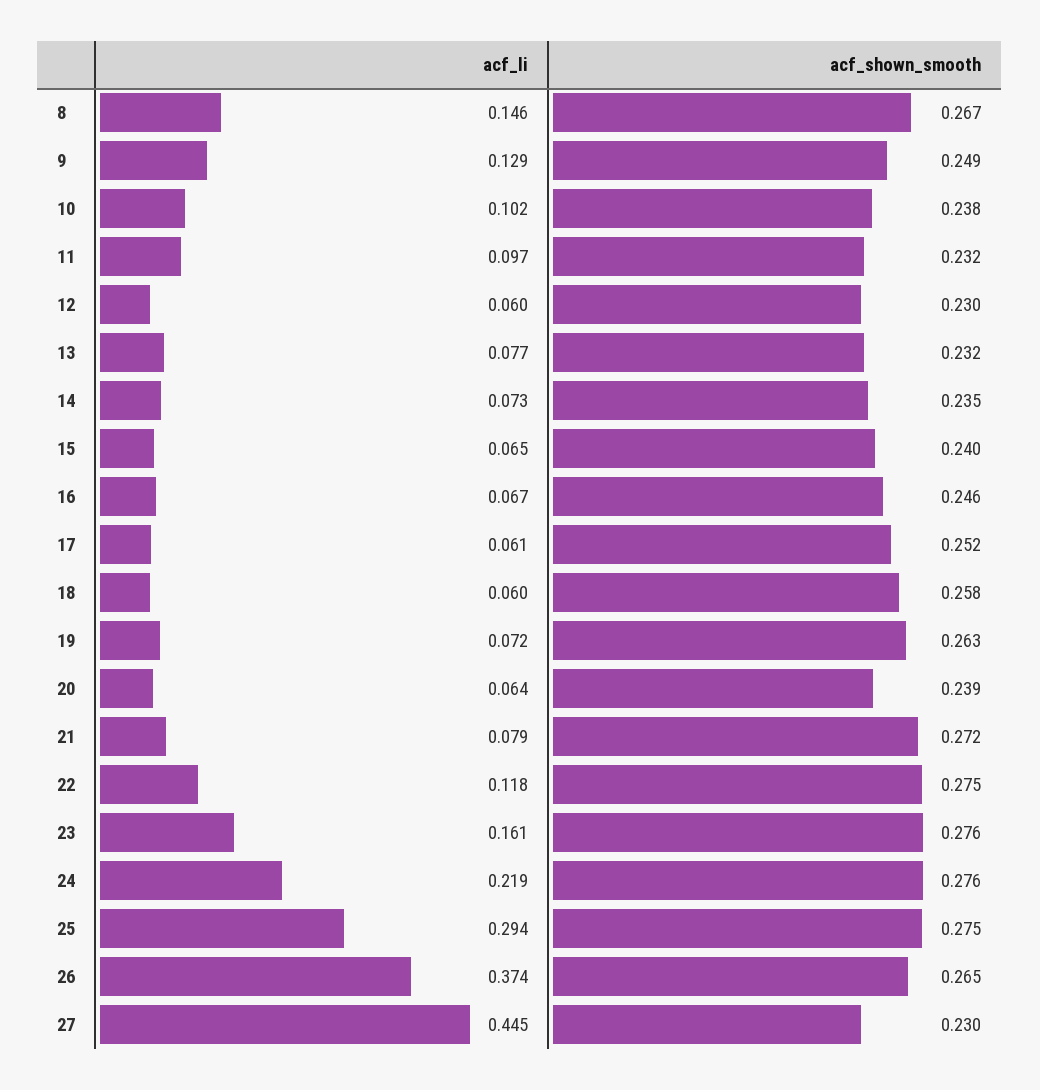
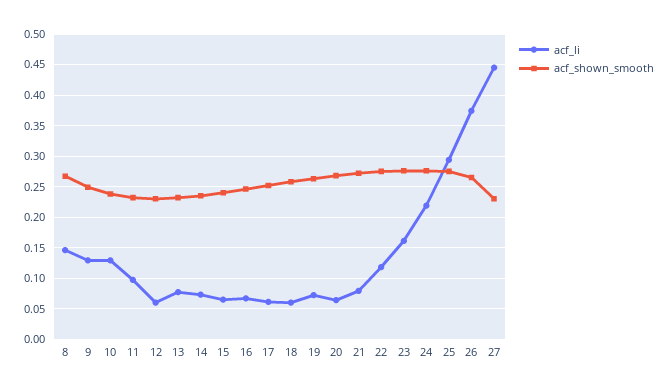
acf_li, 10: 0.102 -> 0.13
acf_shown_smooth, 20: 0.239 -> 0.27

